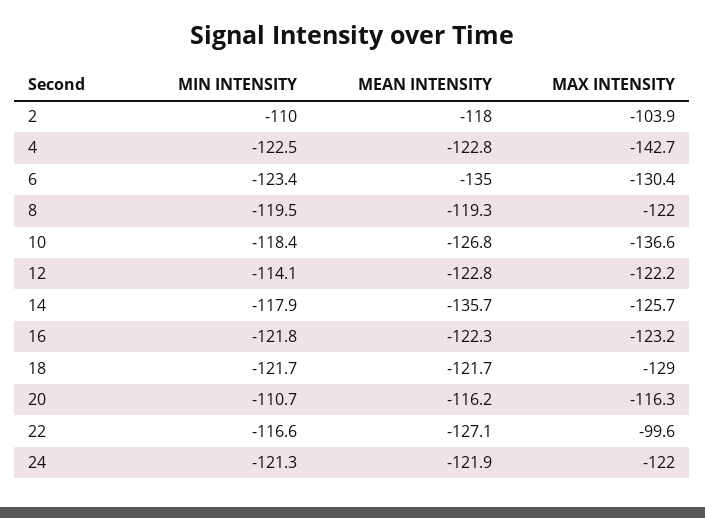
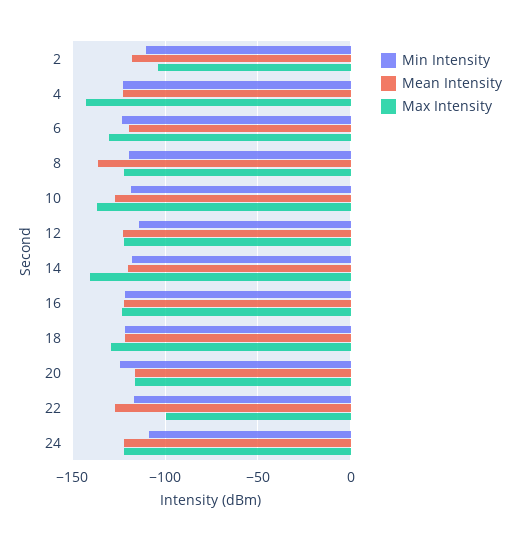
MEAN INTENSITY, 6: -135 -> -120
MEAN INTENSITY, 8: -119.3 -> -135
MEAN INTENSITY, 14: -135.7 -> -120
MAX INTENSITY, 14: -125.7 -> -140
MIN INTENSITY, 20: -110.7 -> -125
MIN INTENSITY, 24: -121.3 -> -110

